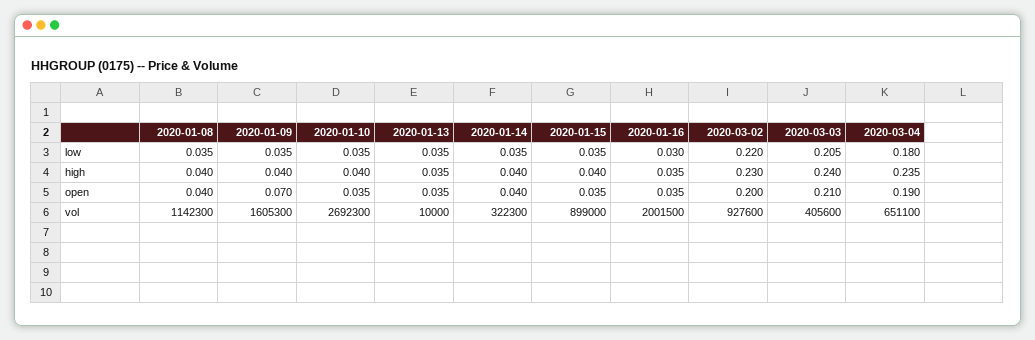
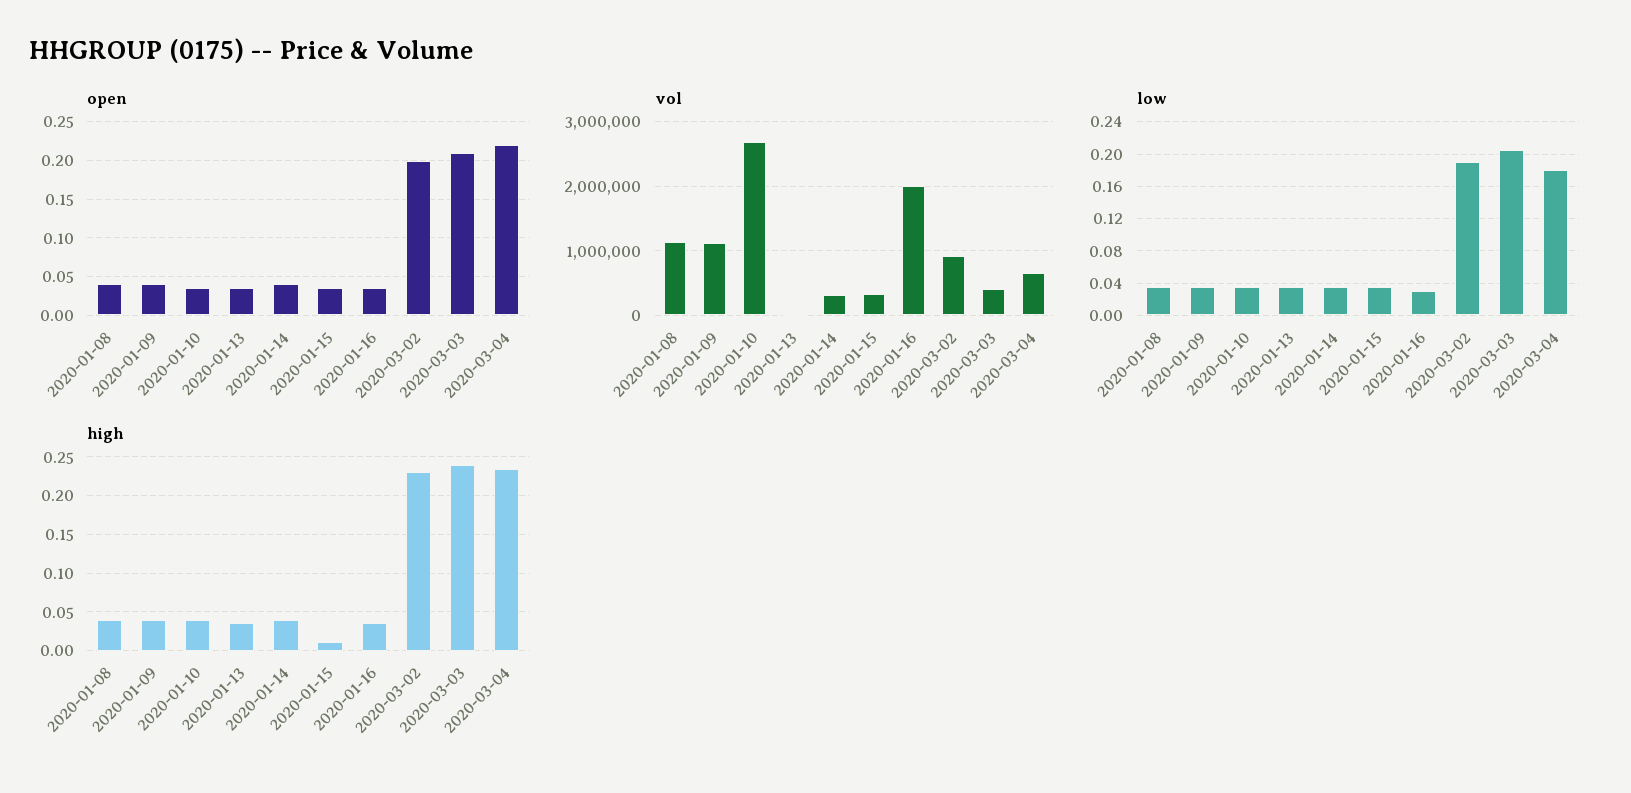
low, 2020-03-02: 0.22 -> 0.19
high, 2020-01-15: 0.04 -> 0.01
open, 2020-01-09: 0.07 -> 0.04
open, 2020-03-04: 0.19 -> 0.22
vol, 2020-01-09: 1605300 -> 1100000
vol, 2020-01-15: 899000 -> 300000

